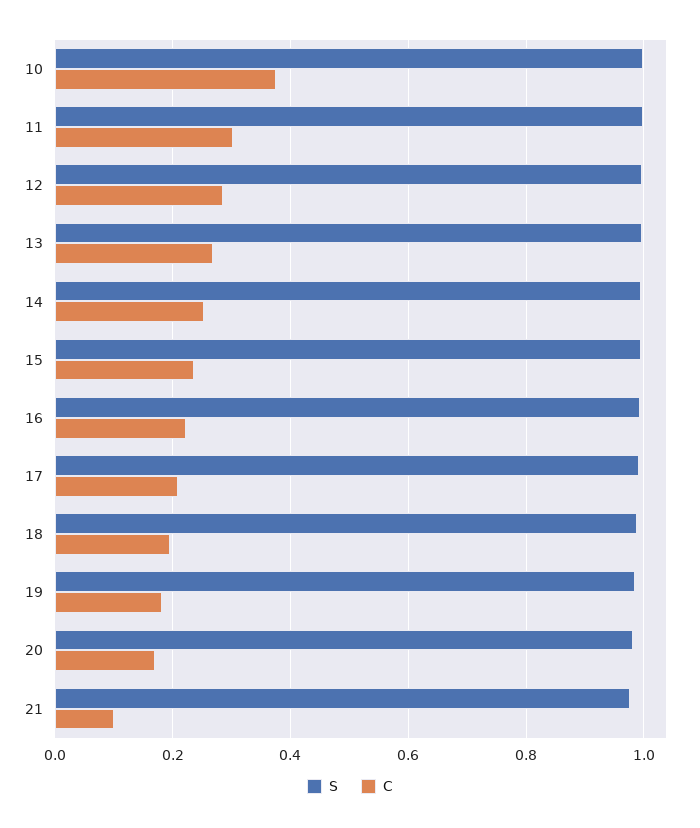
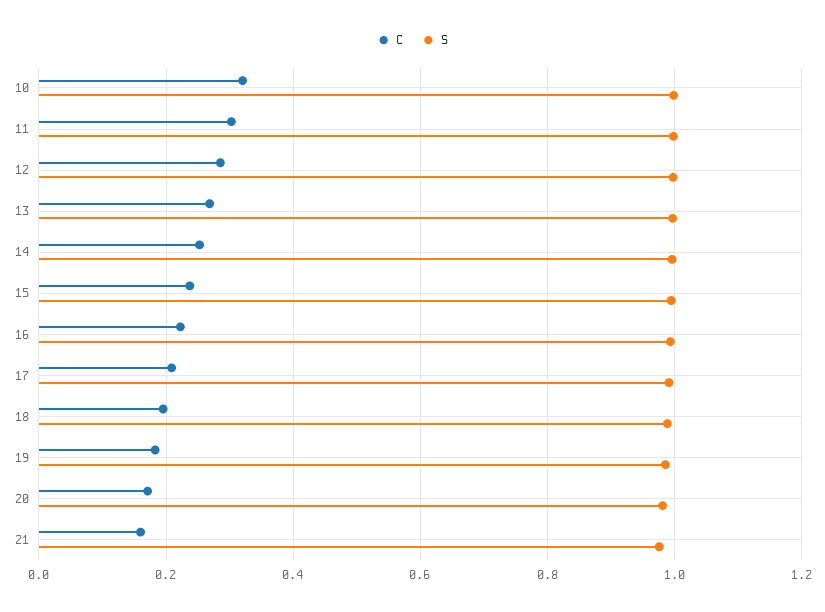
C, 10: 0.38 -> 0.32
C, 21: 0.1 -> 0.16

